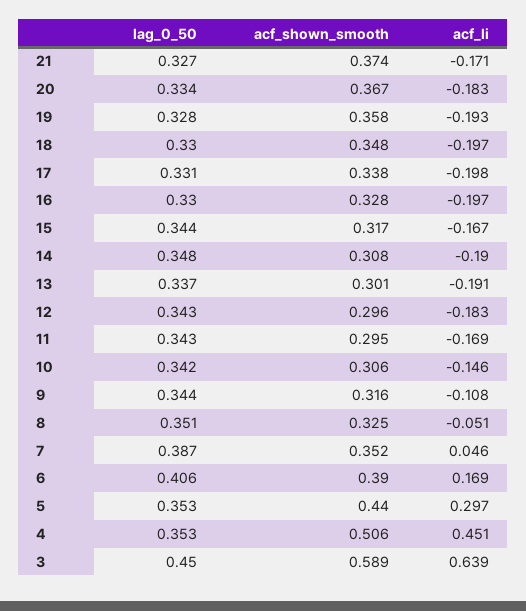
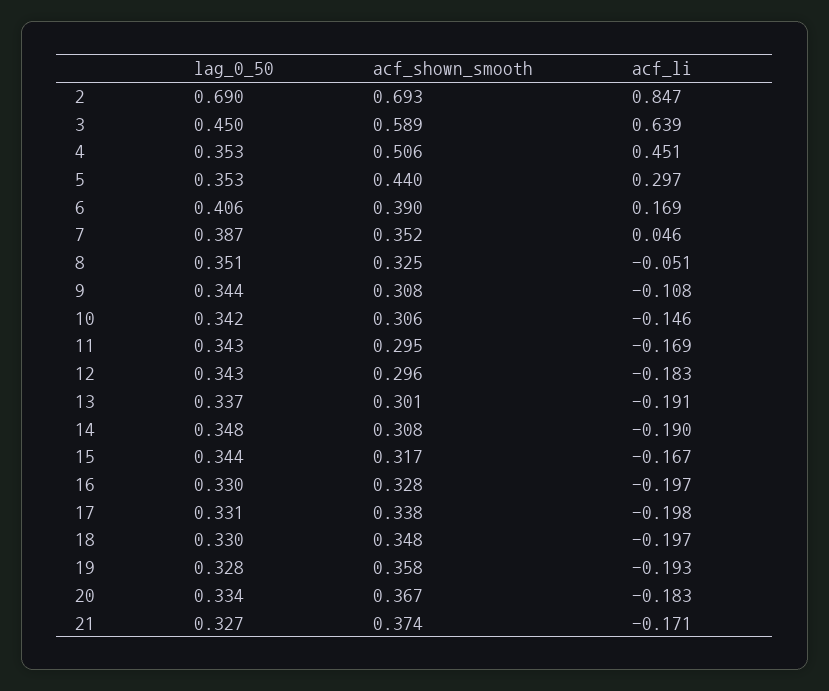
acf_shown_smooth, 9: 0.316 -> 0.308
lag_0_50, 2: none -> 0.69
acf_shown_smooth, 2: none -> 0.693
acf_li, 2: none -> 0.847

